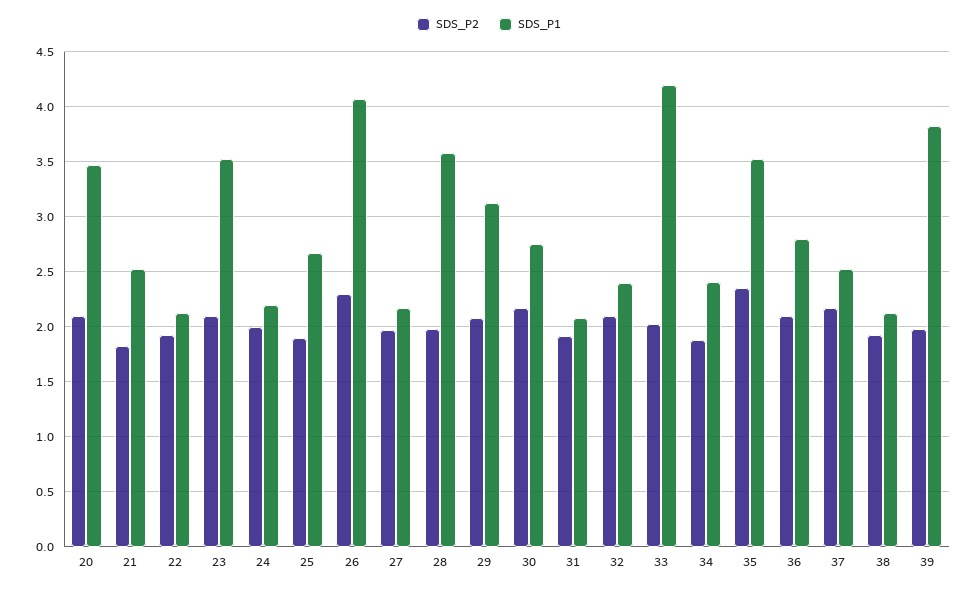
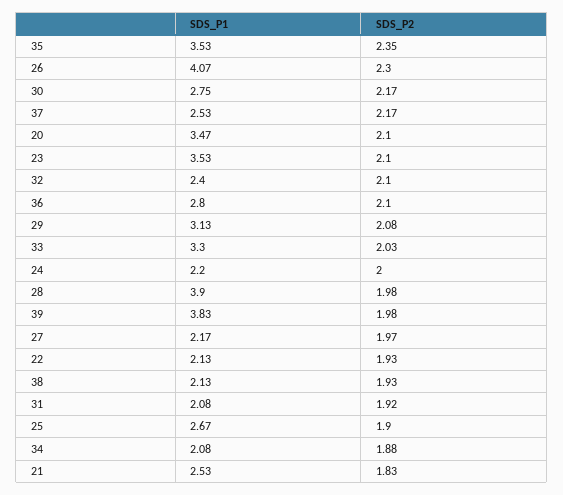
SDS_P1, 28: 3.6 -> 3.9
SDS_P1, 33: 4.2 -> 3.3
SDS_P1, 34: 2.4 -> 2.08

